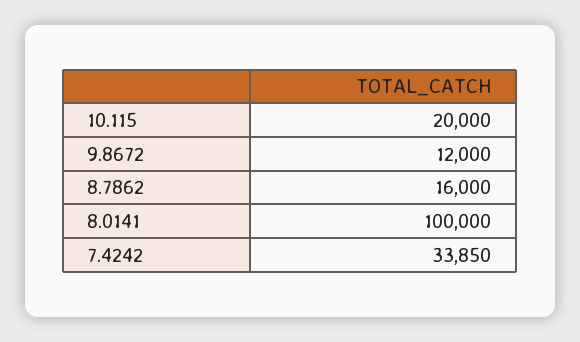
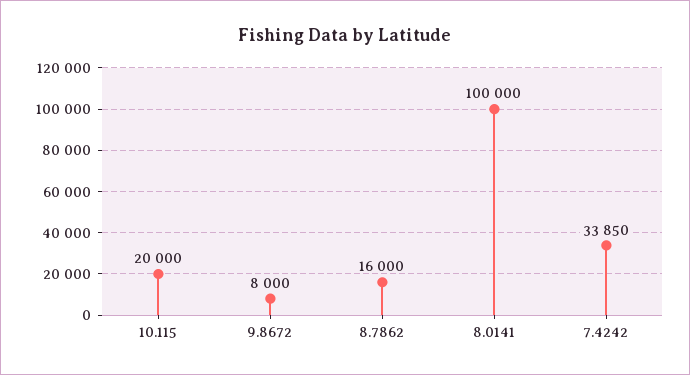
9.8672: 12000 -> 8000

